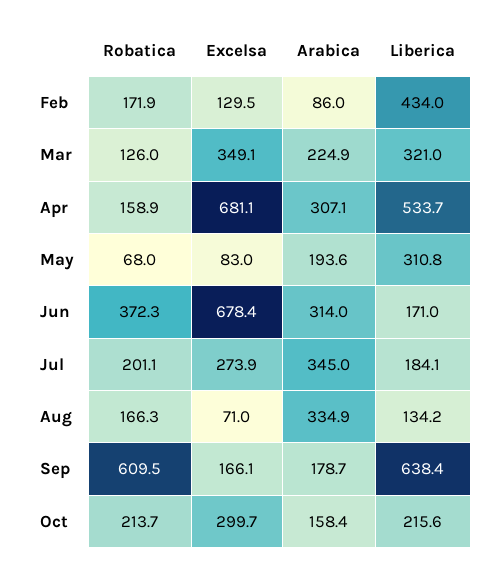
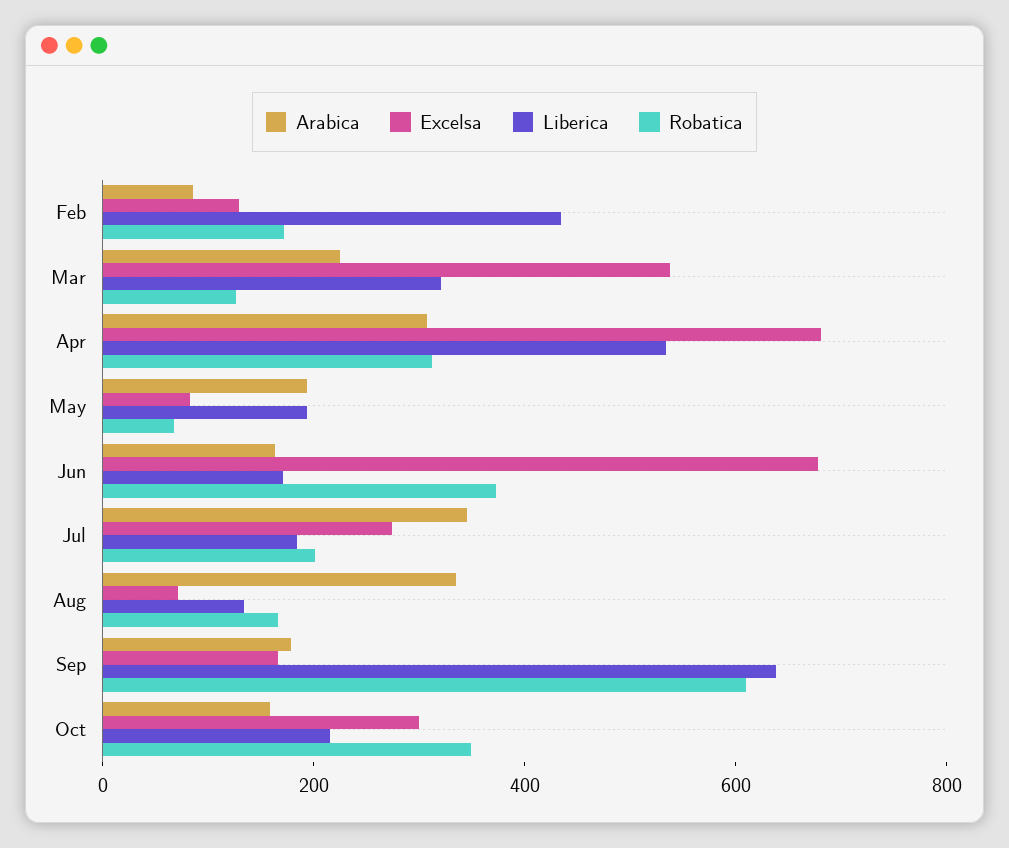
Excelsa, Mar: 349.1 -> 550
Robatica, Apr: 158.9 -> 300
Liberica, May: 310.8 -> 200
Arabica, Jun: 314 -> 150
Robatica, Oct: 213.7 -> 350

